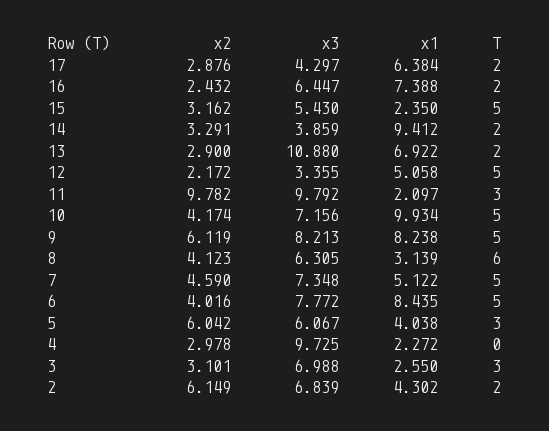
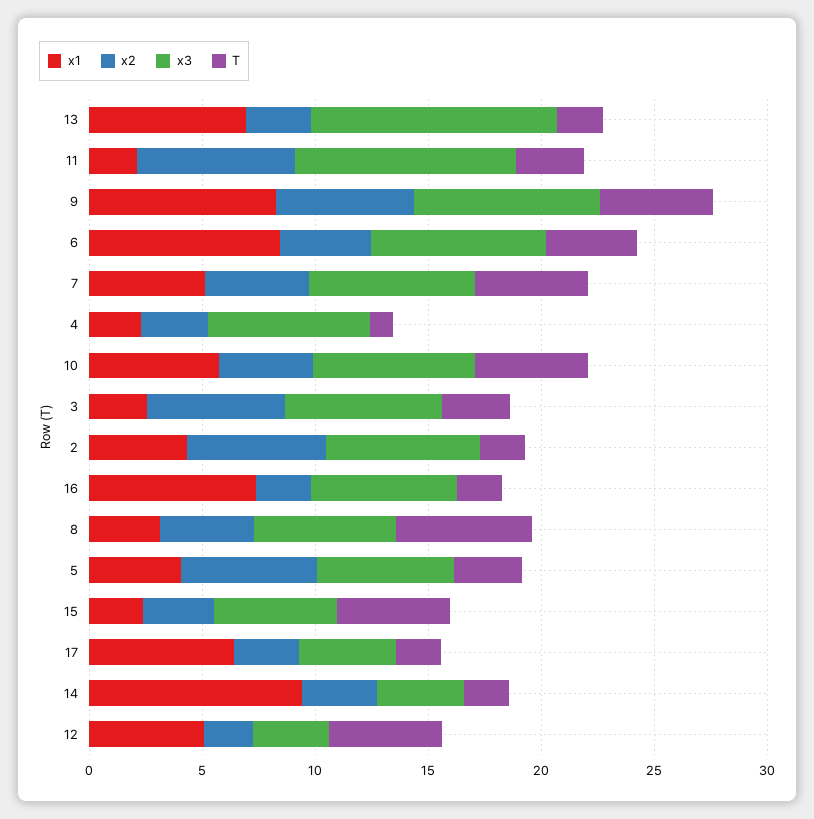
x2, 11: 9.782 -> 7
x1, 10: 9.934 -> 6
T, 6: 5 -> 4
x3, 4: 9.725 -> 7
T, 4: 0 -> 1
x2, 3: 3.101 -> 6

